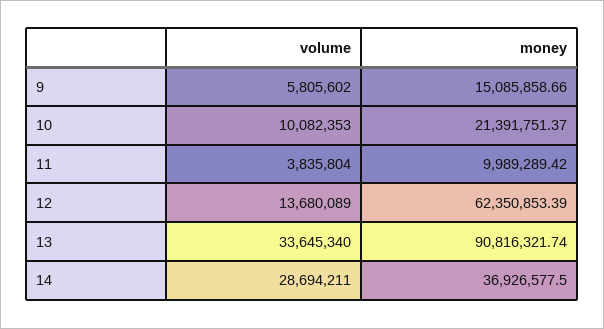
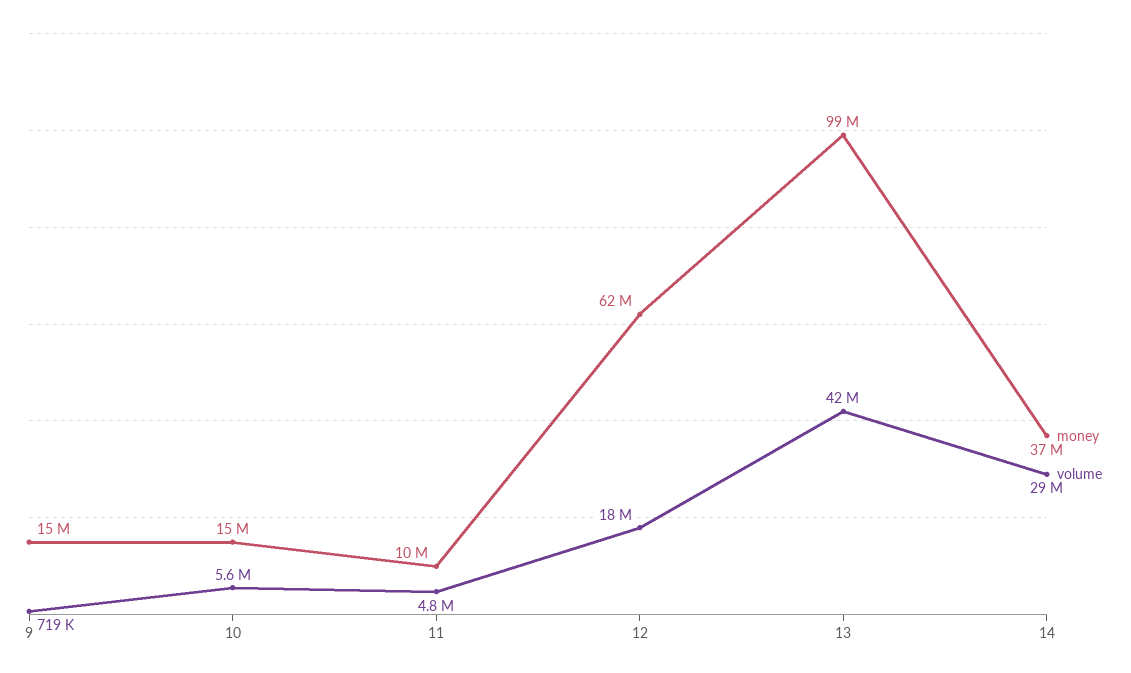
volume, 9: 5805602 -> 719000
volume, 10: 10082353 -> 5600000
money, 10: 21391751.37 -> 15000000
volume, 11: 3835804 -> 4800000
volume, 12: 13680089 -> 18000000
volume, 13: 33645340 -> 42000000
money, 13: 90816321.74 -> 99000000

